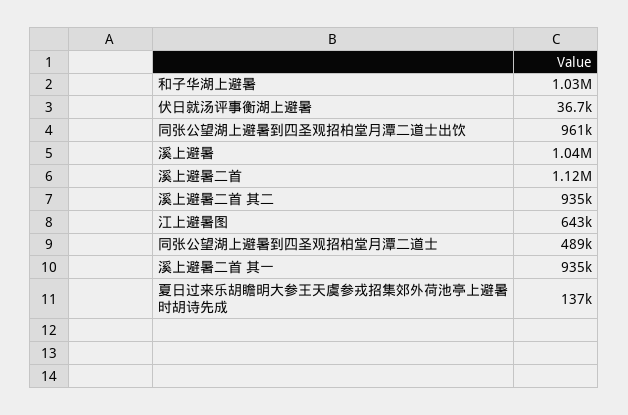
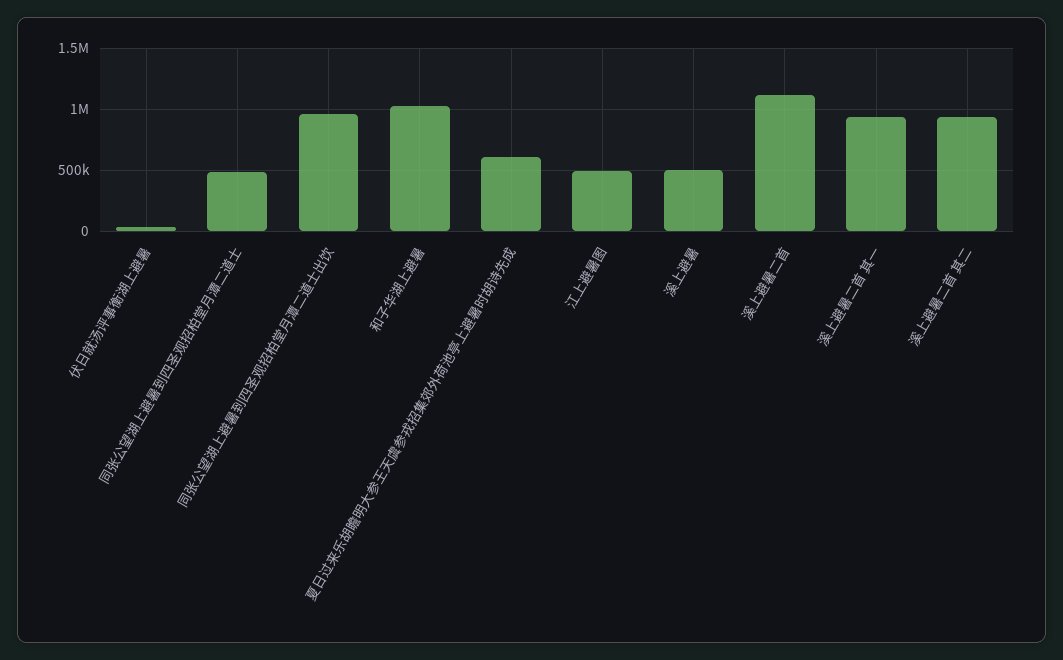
溪上避暑: 1040000 -> 500000
江上避暑图: 643000 -> 500000
夏日过来乐胡瞻明大参王天虞参戎招集郊外荷池亭上避暑时胡诗先成: 137000 -> 600000

